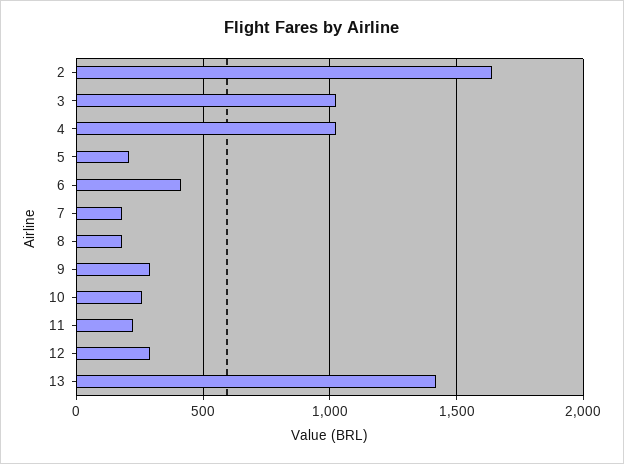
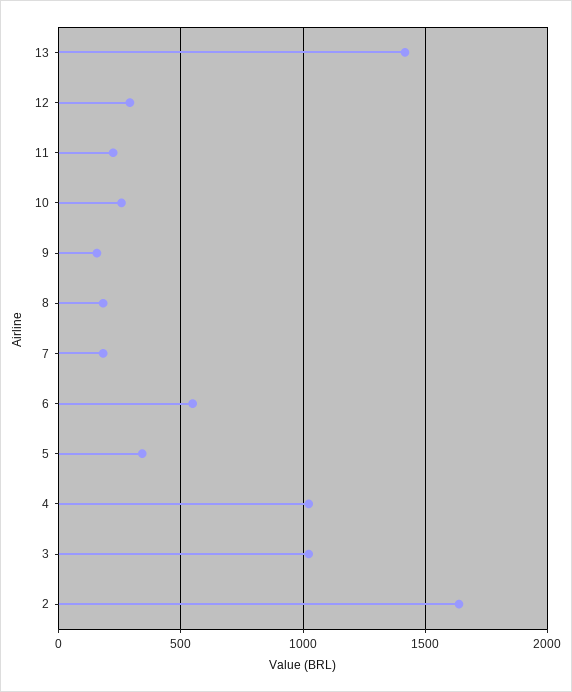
5: 200 -> 350
6: 400 -> 550
9: 300 -> 150

